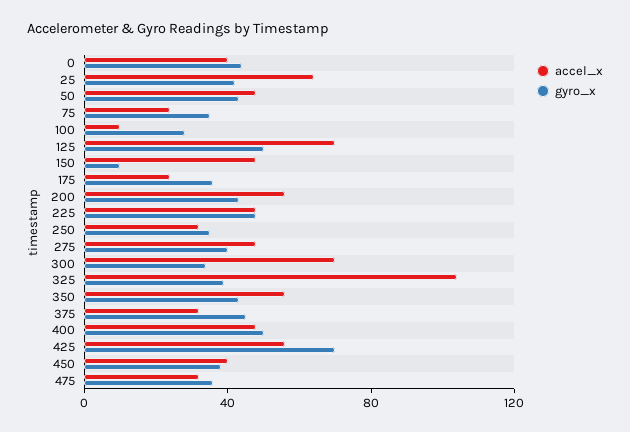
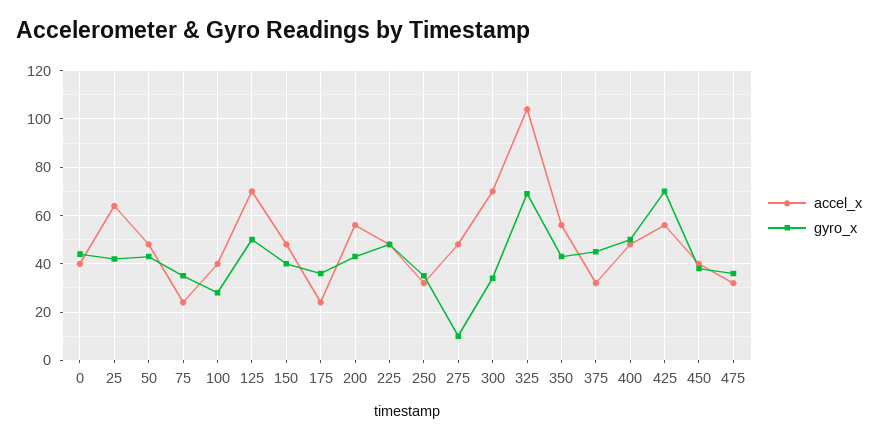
accel_x, 100: 10 -> 40
gyro_x, 150: 10 -> 40
gyro_x, 275: 40 -> 10
gyro_x, 325: 40 -> 70

